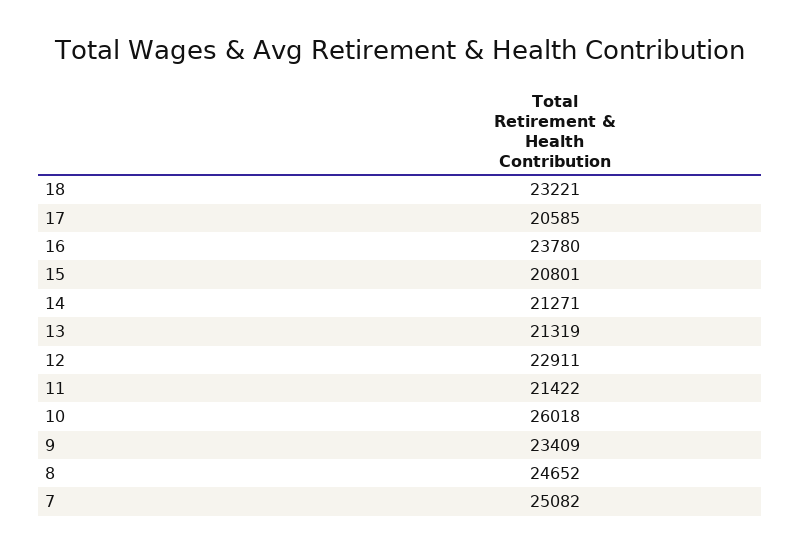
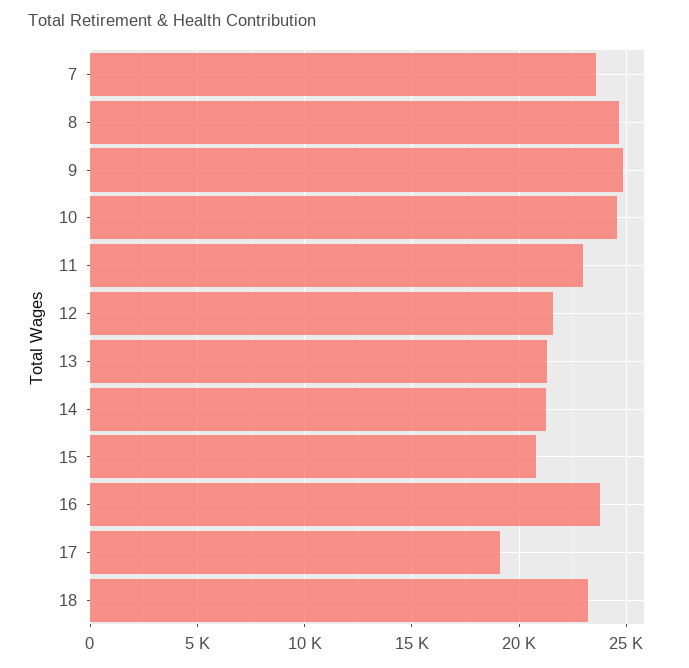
17: 20585 -> 19000
12: 22911 -> 21500
11: 21422 -> 23000
10: 26018 -> 24500
9: 23409 -> 25000
7: 25082 -> 23500

